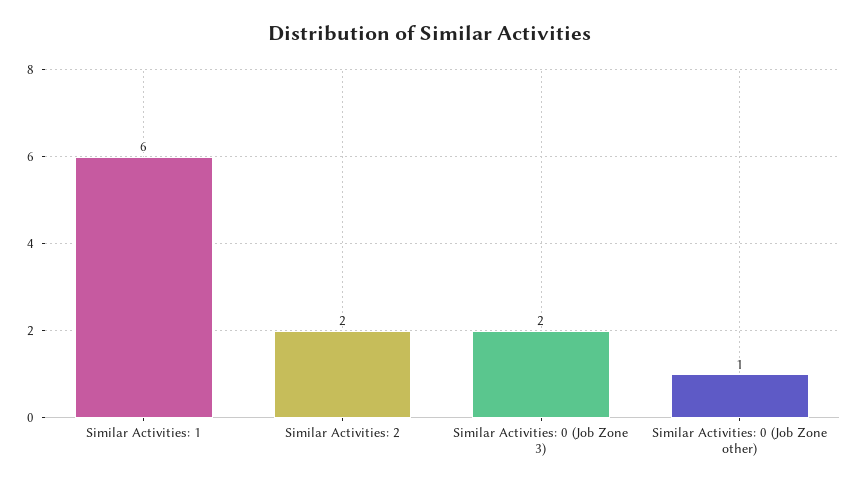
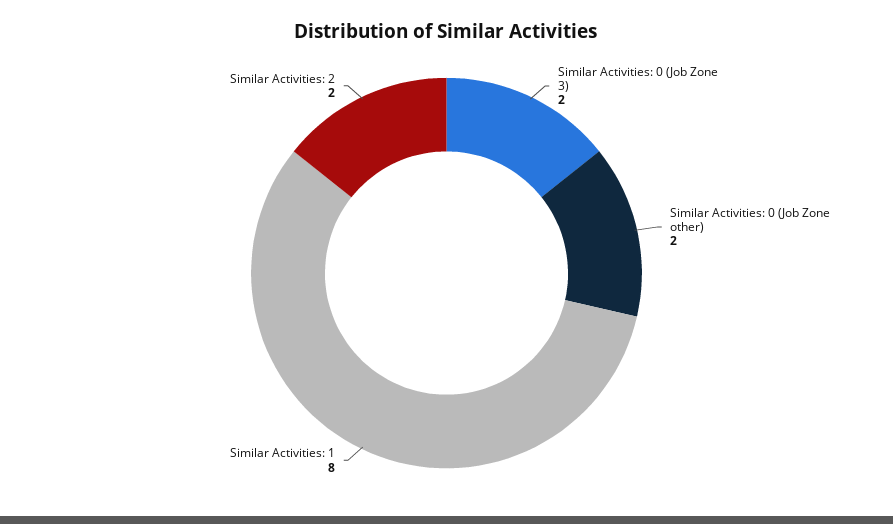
Similar Activities: 1: 6 -> 8
Similar Activities: 0 (Job Zone other): 1 -> 2

